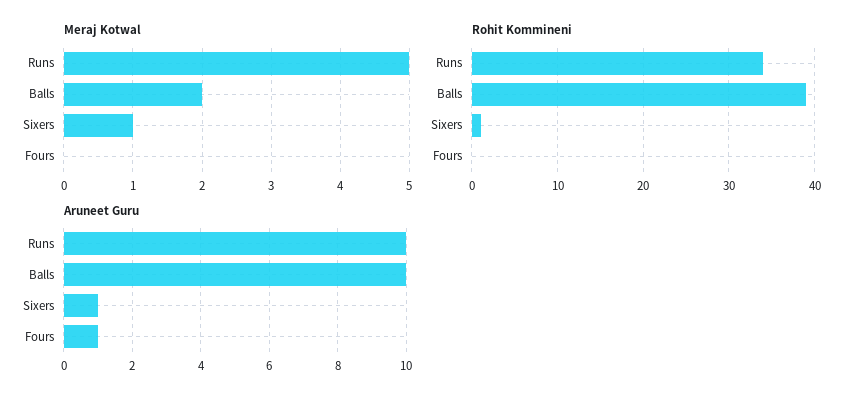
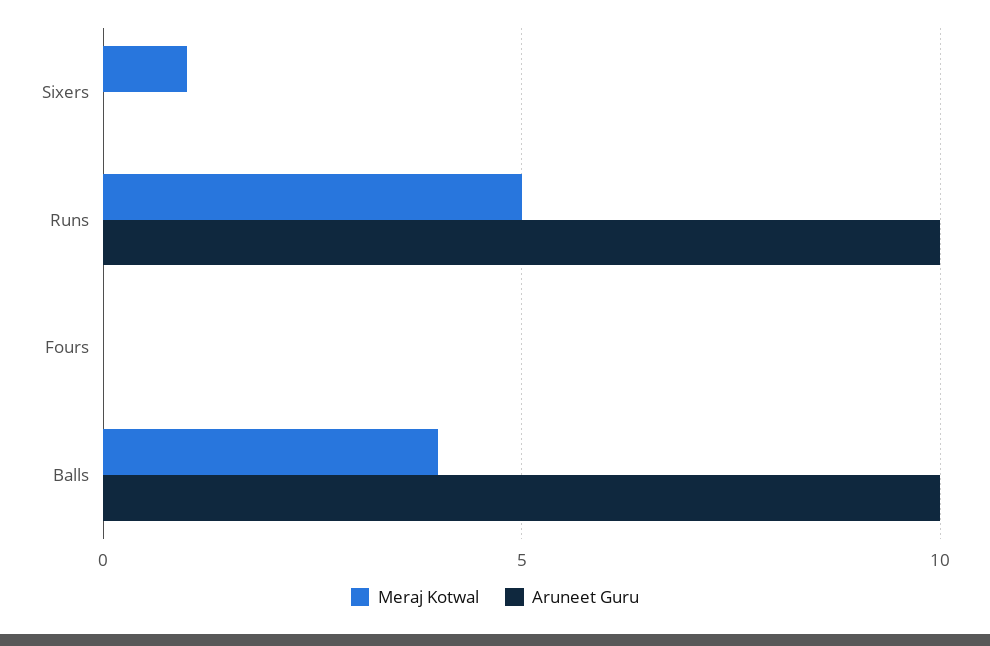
Meraj Kotwal, Balls: 2 -> 4
Rohit Kommineni, Runs: 34 -> none
Rohit Kommineni, Balls: 39 -> none
Rohit Kommineni, Sixers: 1 -> none
Rohit Kommineni, Fours: 0 -> none
Aruneet Guru, Sixers: 1 -> 0
Aruneet Guru, Fours: 1 -> 0

